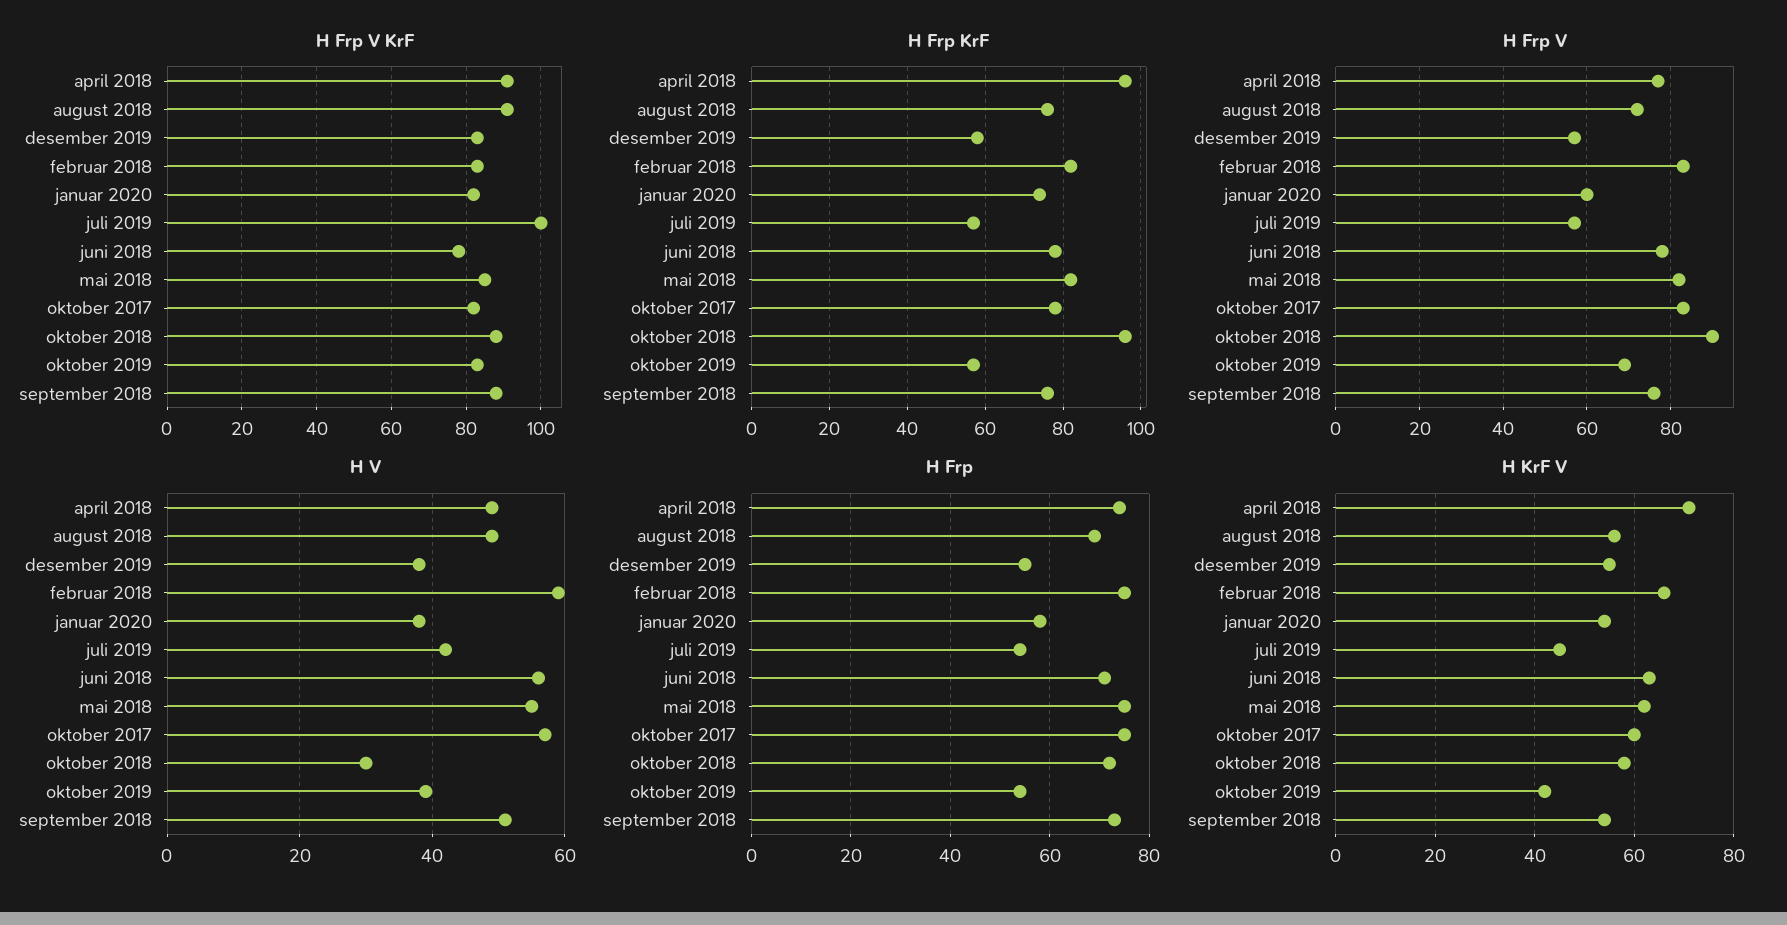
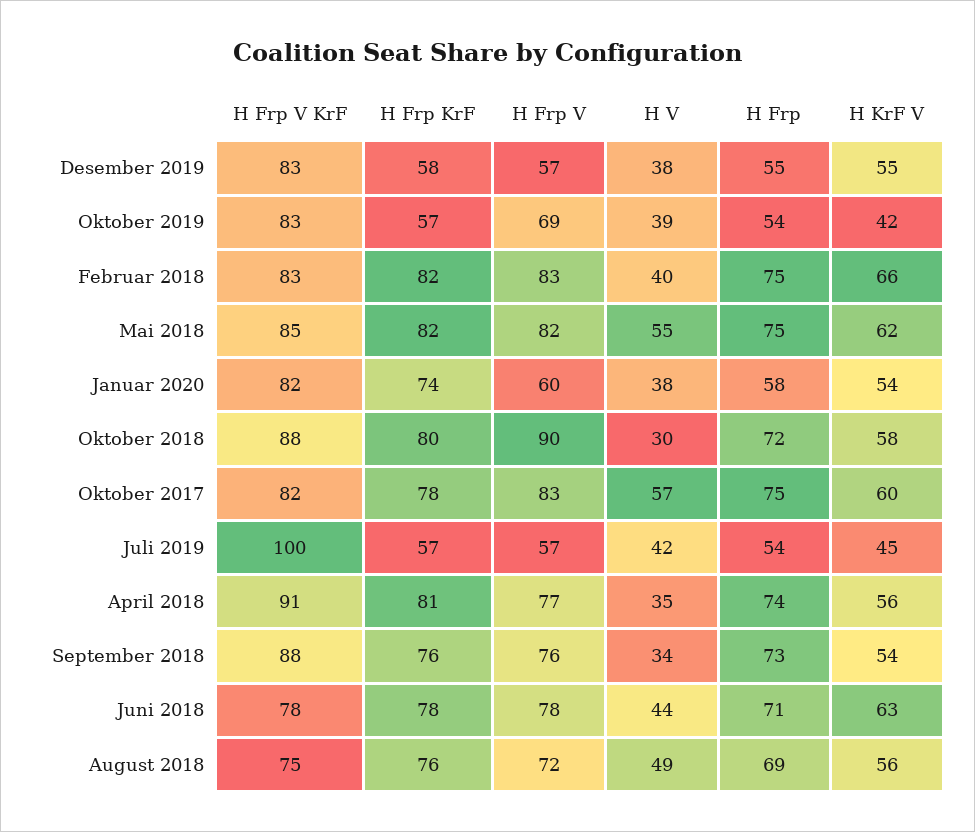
H Frp V KrF, august 2018: 90 -> 75
H Frp KrF, april 2018: 95 -> 81
H Frp KrF, oktober 2018: 95 -> 80
H V, april 2018: 50 -> 35
H V, februar 2018: 60 -> 40
H V, juni 2018: 55 -> 44
H V, september 2018: 50 -> 34
H KrF V, april 2018: 70 -> 56

